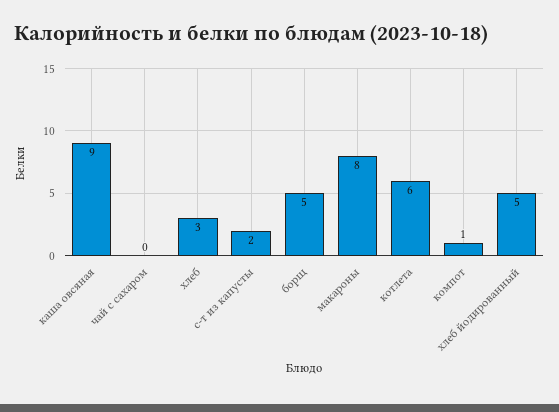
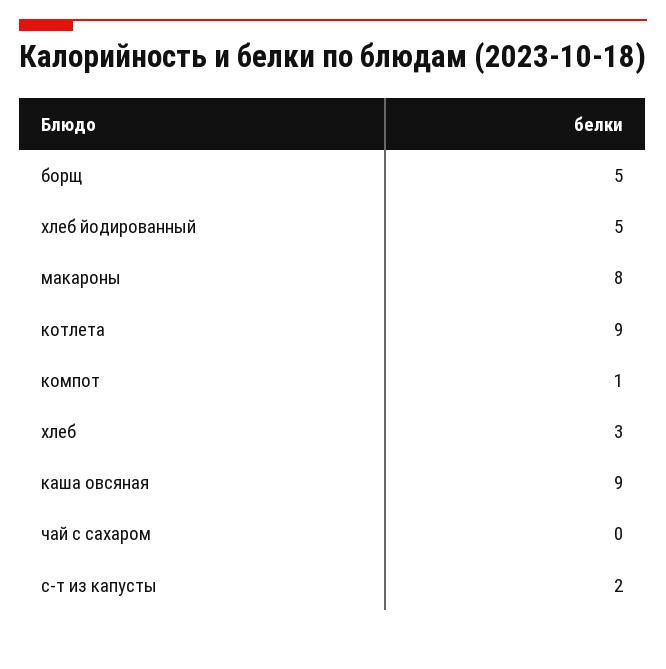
котлета: 6 -> 9

